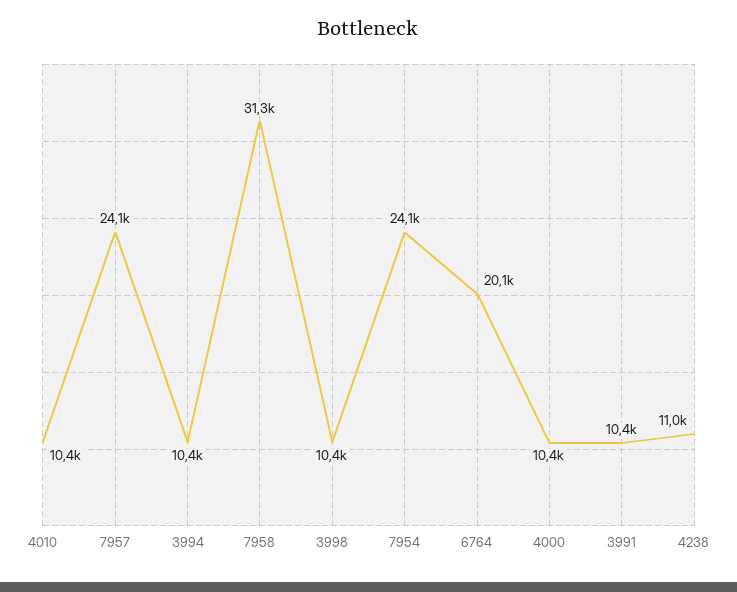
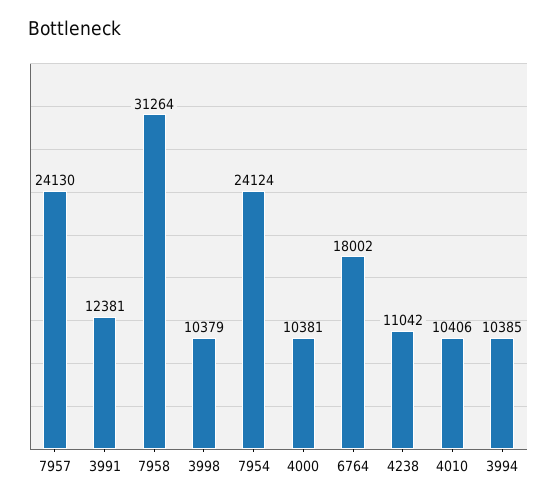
6764: 20100 -> 18002
3991: 10400 -> 12381

